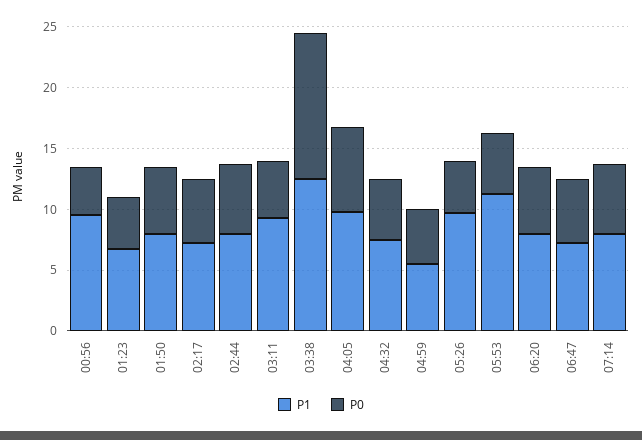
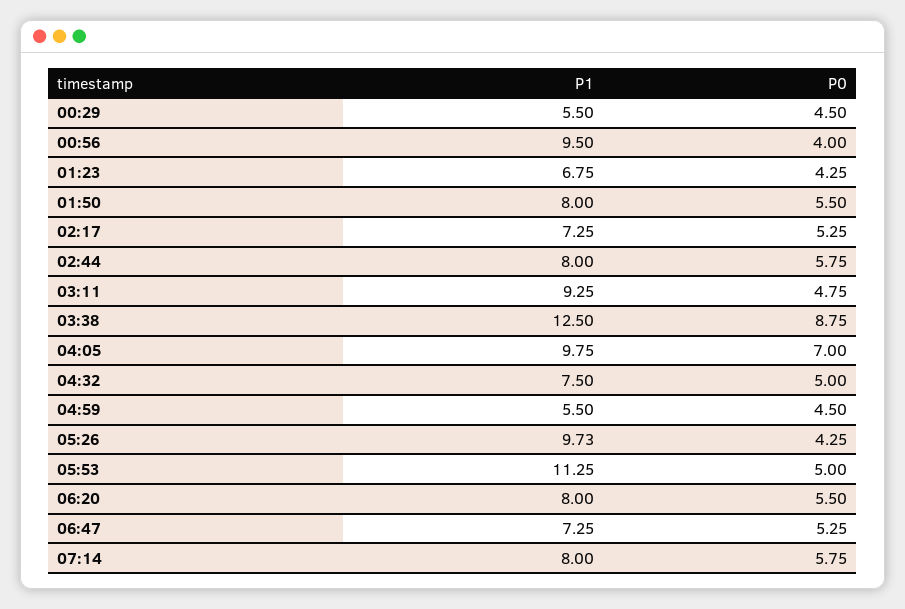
P0, 03:38: 12 -> 8.75
P1, 00:29: none -> 5.5
P0, 00:29: none -> 4.5

